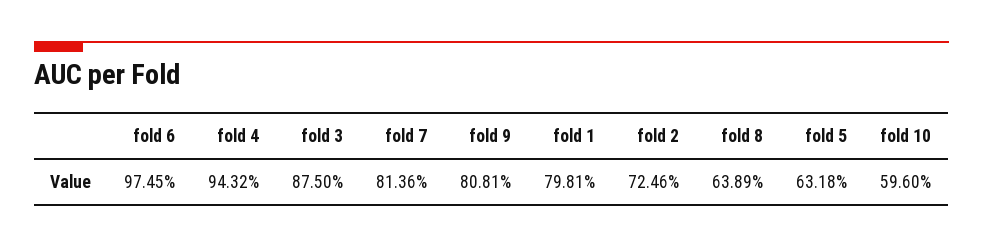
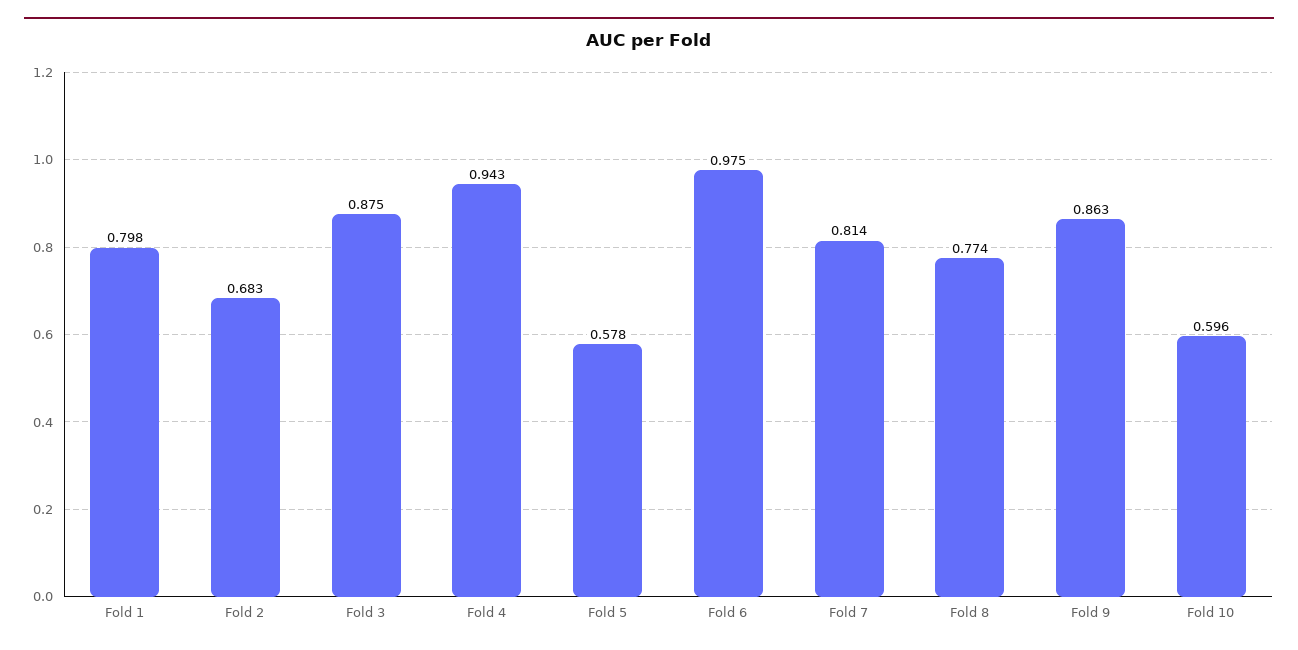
fold 9: 0.8081 -> 0.863
fold 2: 0.7246 -> 0.683
fold 8: 0.6389 -> 0.774
fold 5: 0.6318 -> 0.578

